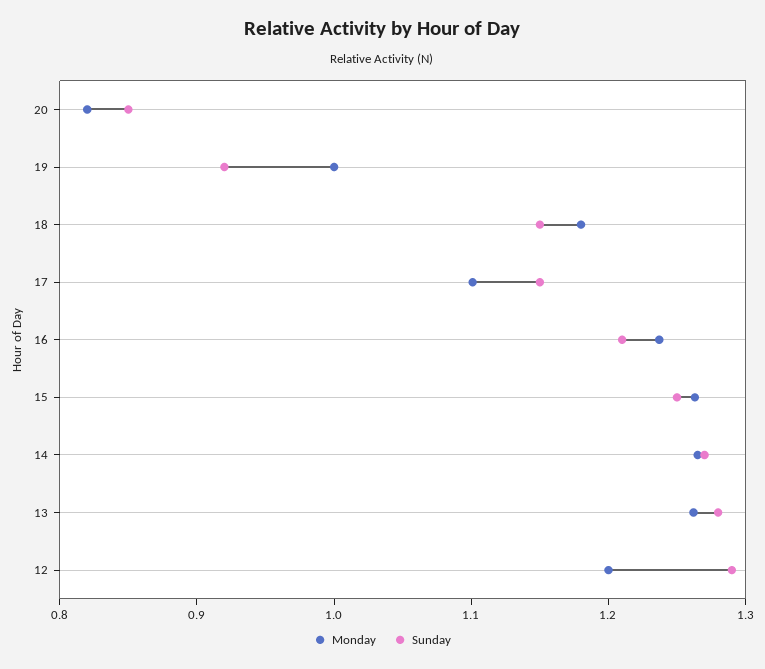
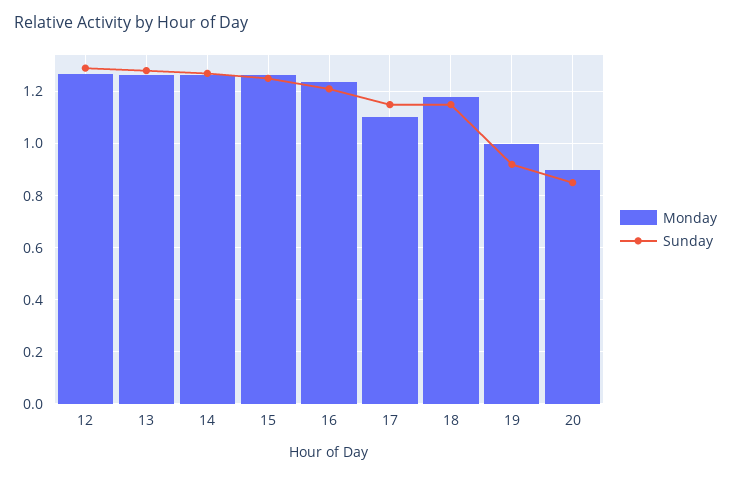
Monday, 20: 0.82 -> 0.9
Monday, 12: 1.2 -> 1.275

